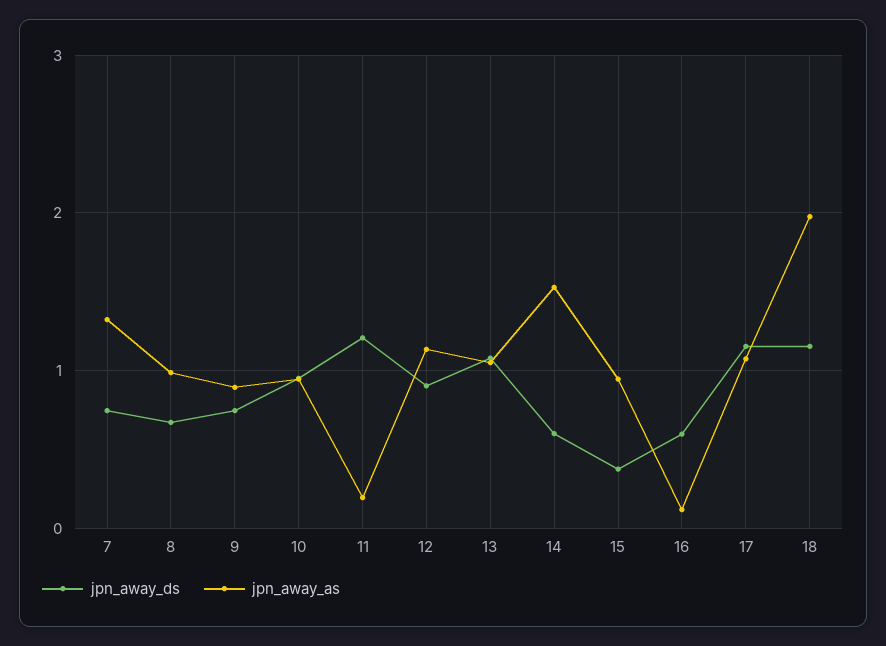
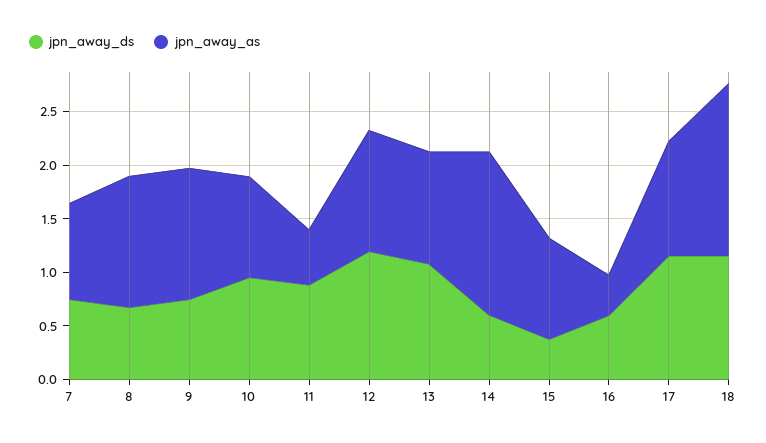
jpn_away_as, 7: 1.3 -> 0.9
jpn_away_as, 8: 1 -> 1.2
jpn_away_as, 9: 0.9 -> 1.2
jpn_away_ds, 11: 1.2 -> 0.9
jpn_away_as, 11: 0.2 -> 0.5
jpn_away_ds, 12: 0.9 -> 1.2
jpn_away_as, 16: 0.1 -> 0.4
jpn_away_as, 18: 2 -> 1.6

